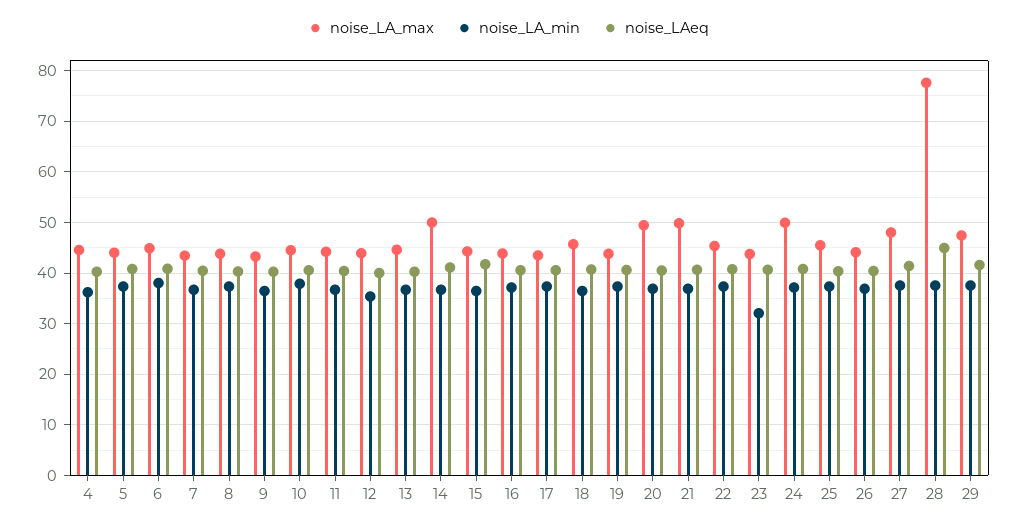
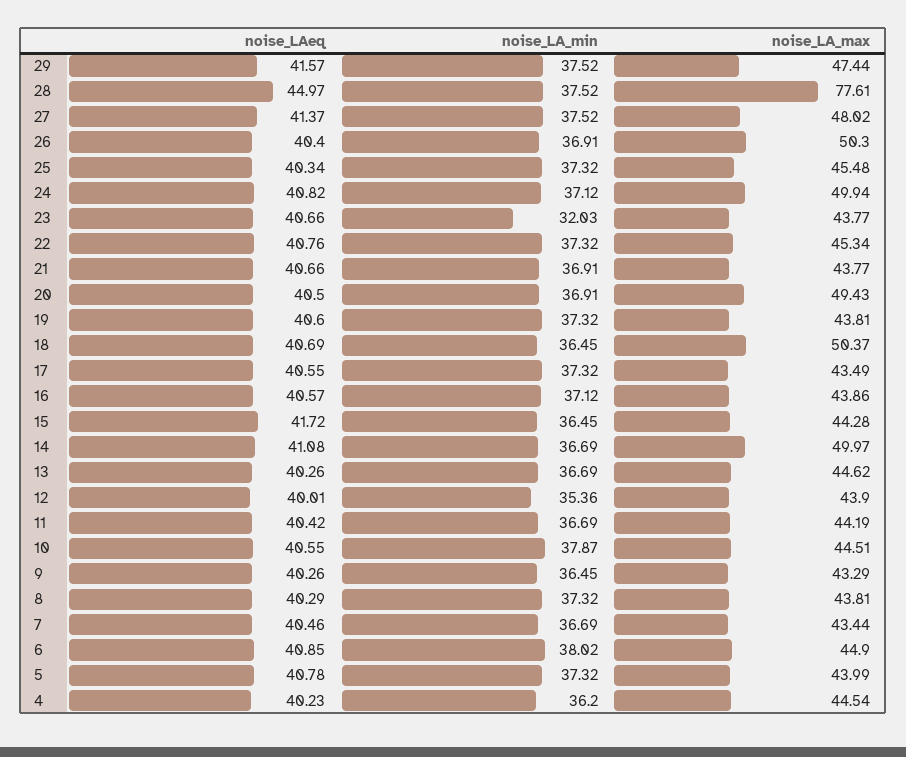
noise_LA_max, 18: 46 -> 50.37
noise_LA_max, 21: 50 -> 43.77
noise_LA_max, 26: 44 -> 50.3

